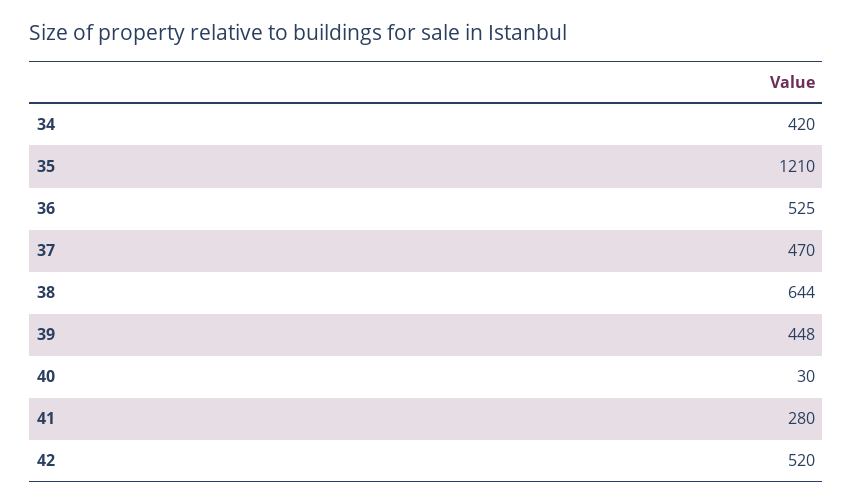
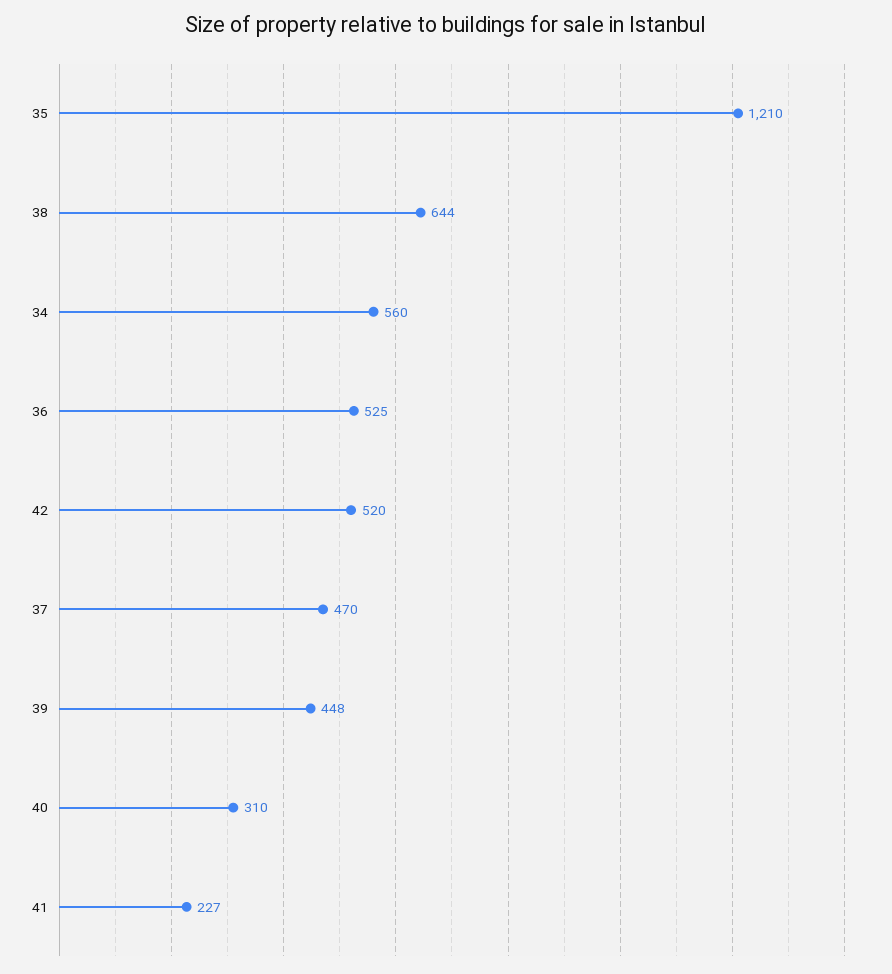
34: 420 -> 560
40: 30 -> 310
41: 280 -> 227

